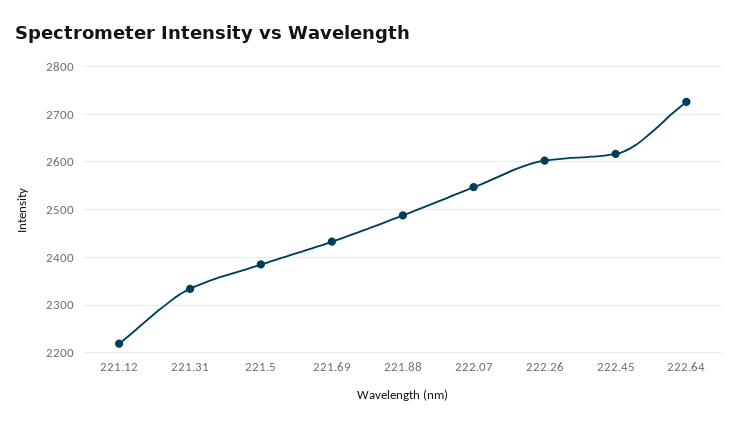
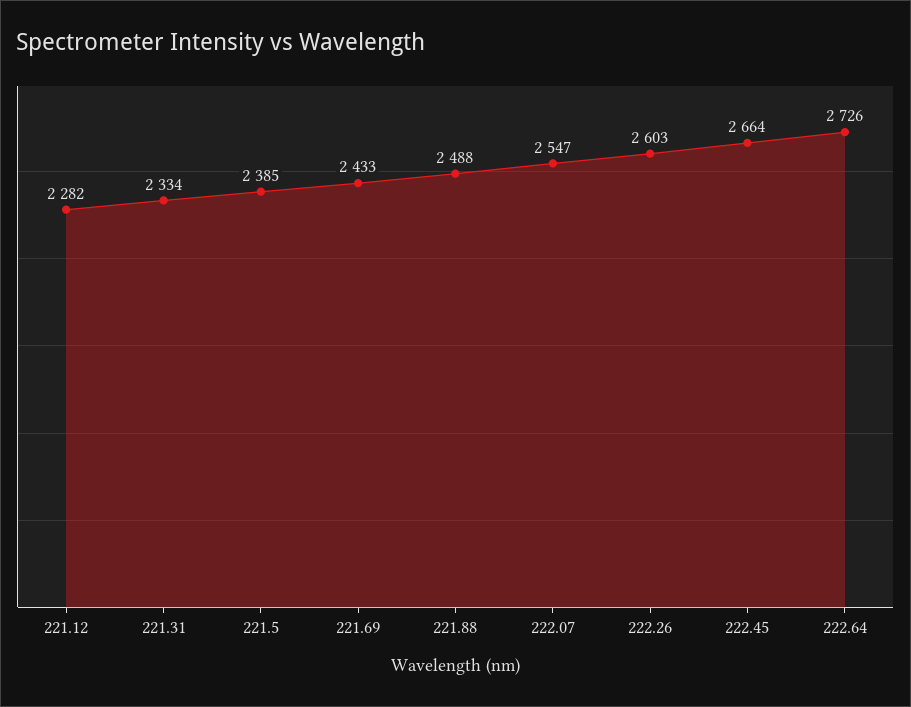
221.12: 2220 -> 2282
222.45: 2620 -> 2664

